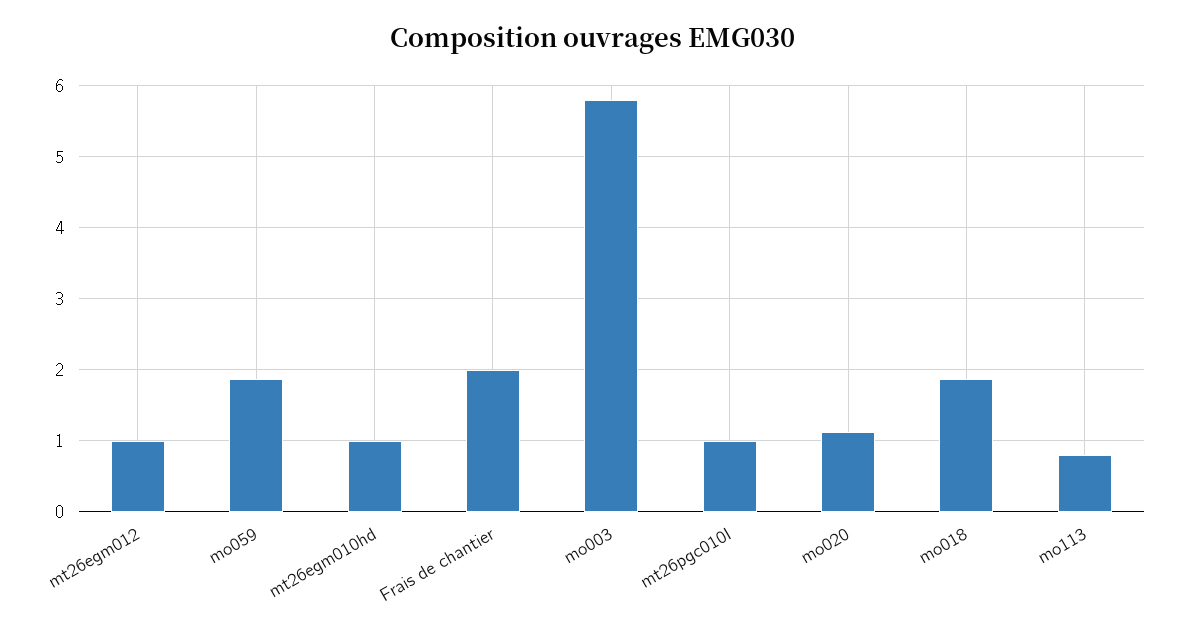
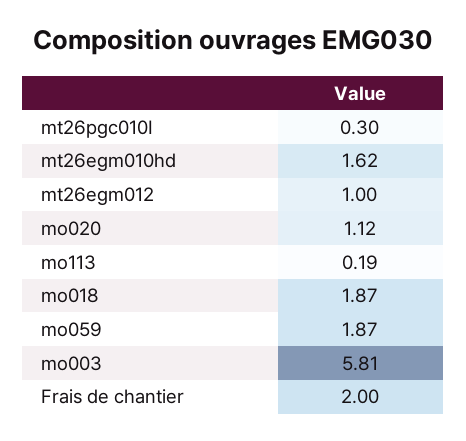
mt26egm010hd: 1 -> 1.62
mt26pgc010I: 1 -> 0.3
mo113: 0.8 -> 0.19

